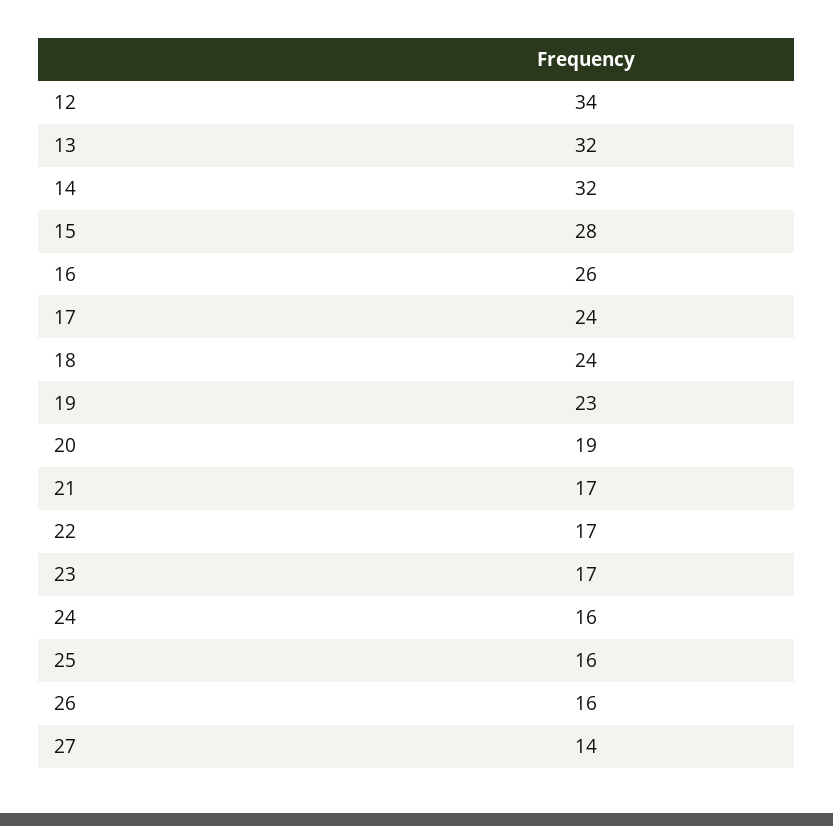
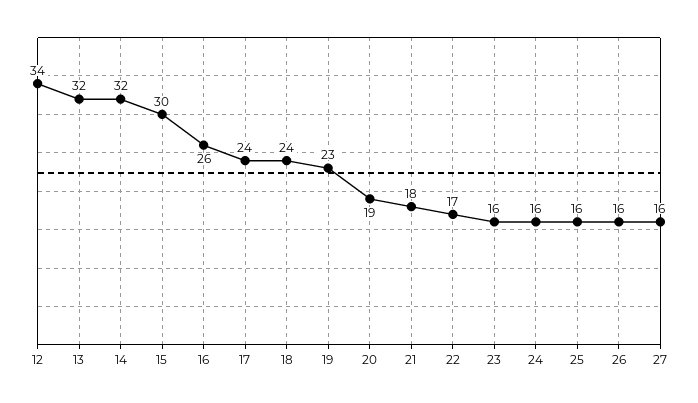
15: 28 -> 30
21: 17 -> 18
23: 17 -> 16
27: 14 -> 16

